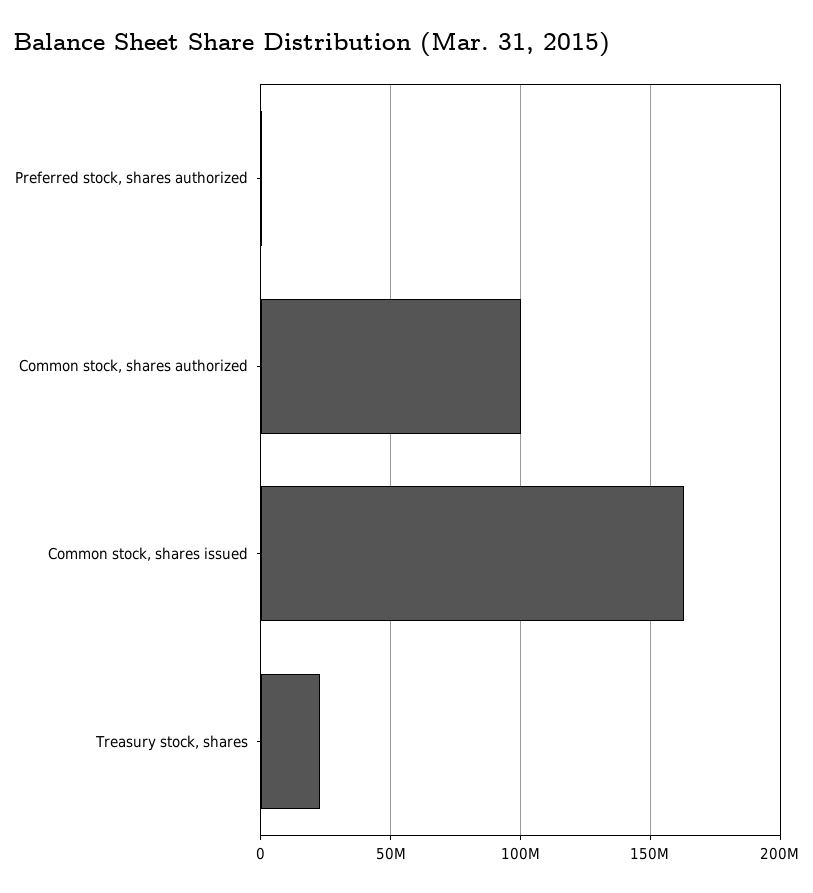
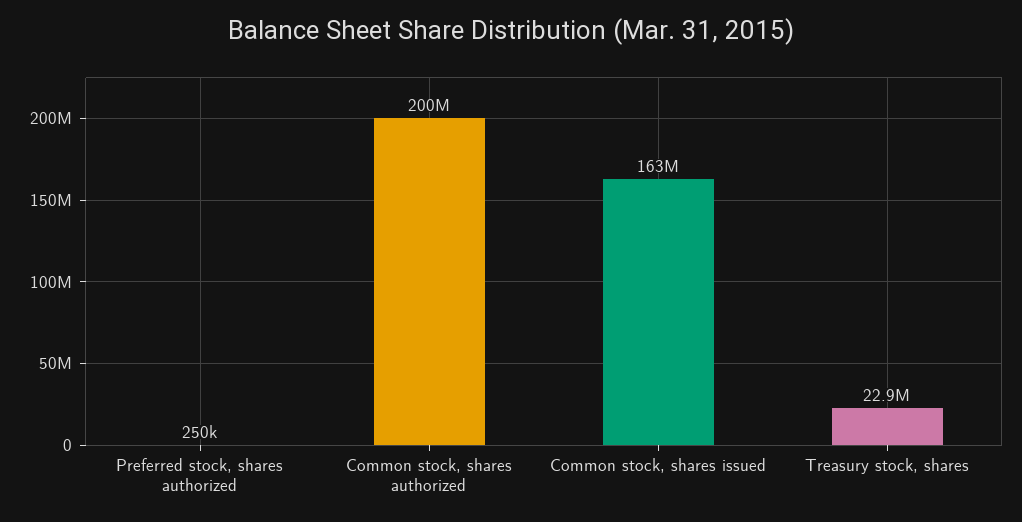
Common stock, shares authorized: 100000000 -> 200000000

